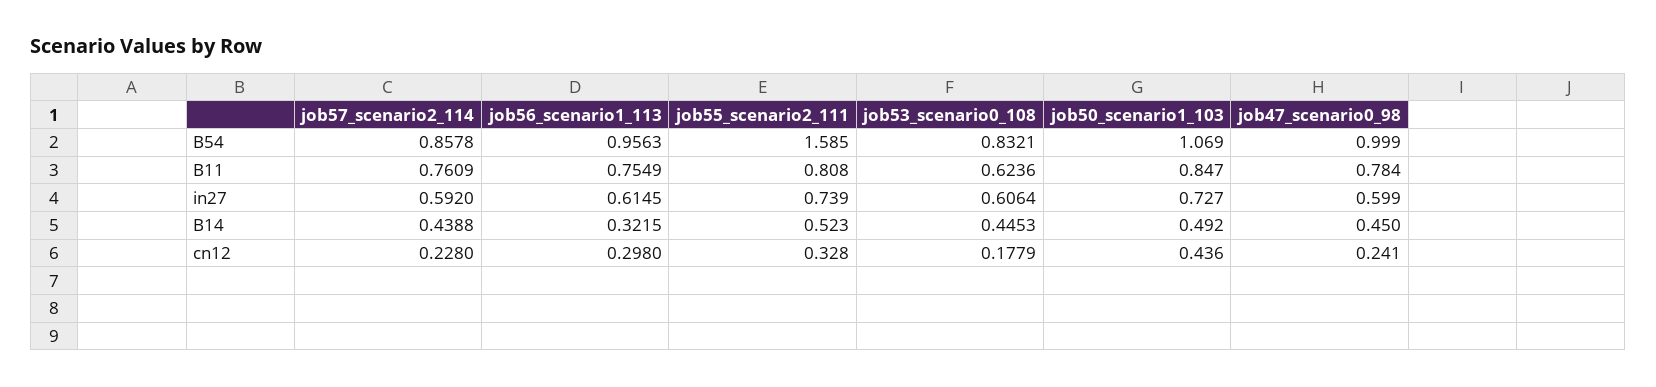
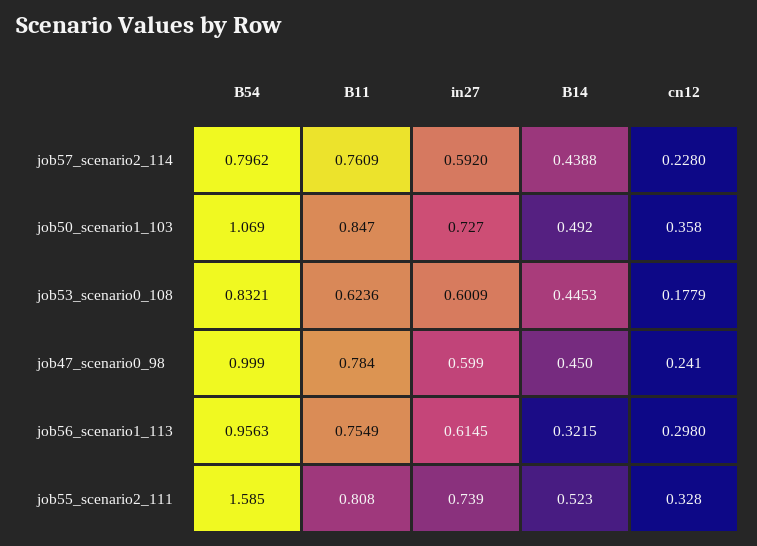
job57_scenario2_114, B54: 0.8578 -> 0.7962
job53_scenario0_108, in27: 0.6064 -> 0.6009
job50_scenario1_103, cn12: 0.436 -> 0.358

